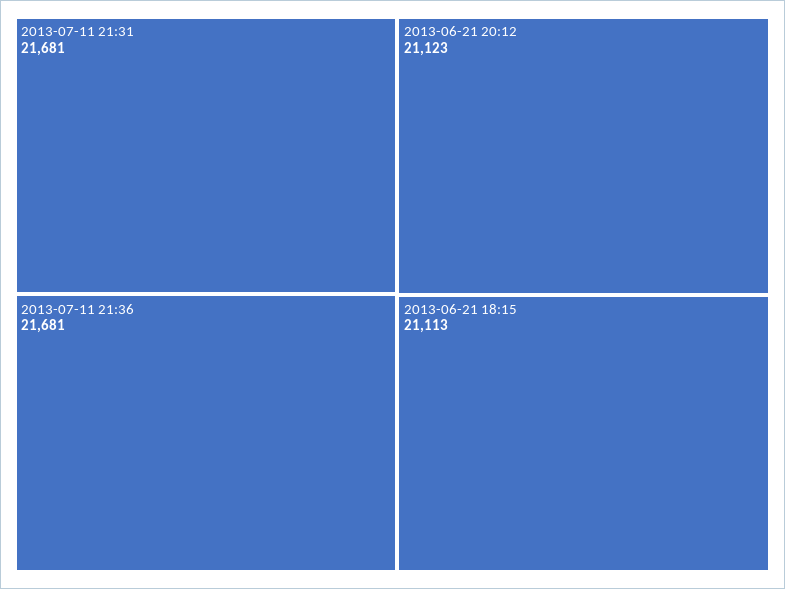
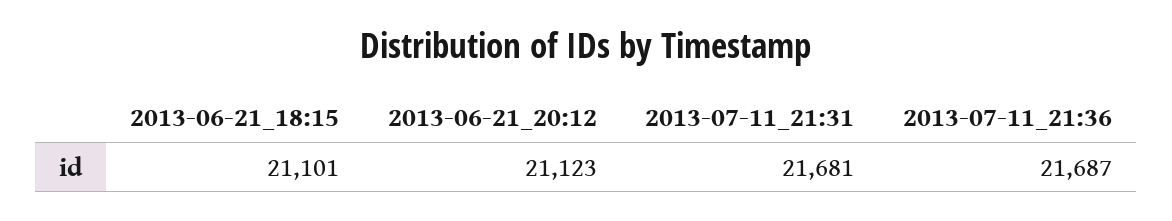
2013-07-11 21:36: 21681 -> 21687
2013-06-21 18:15: 21113 -> 21101

